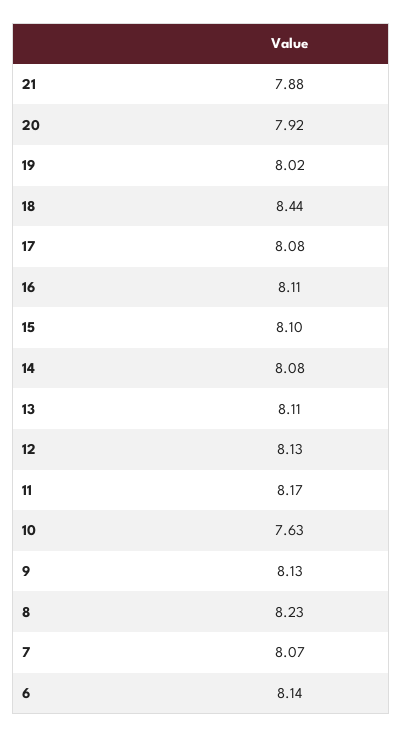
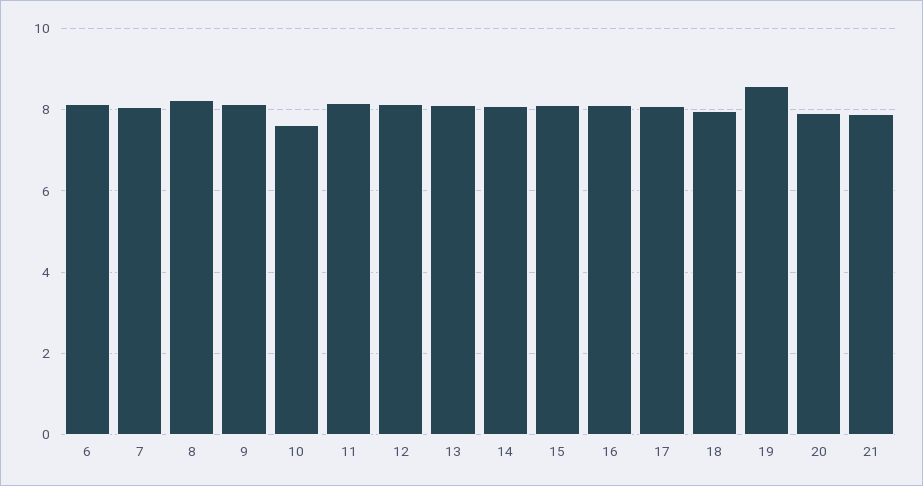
19: 8.02 -> 8.6
18: 8.44 -> 8

